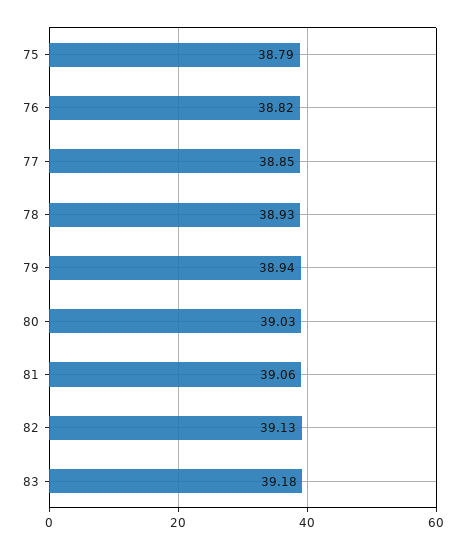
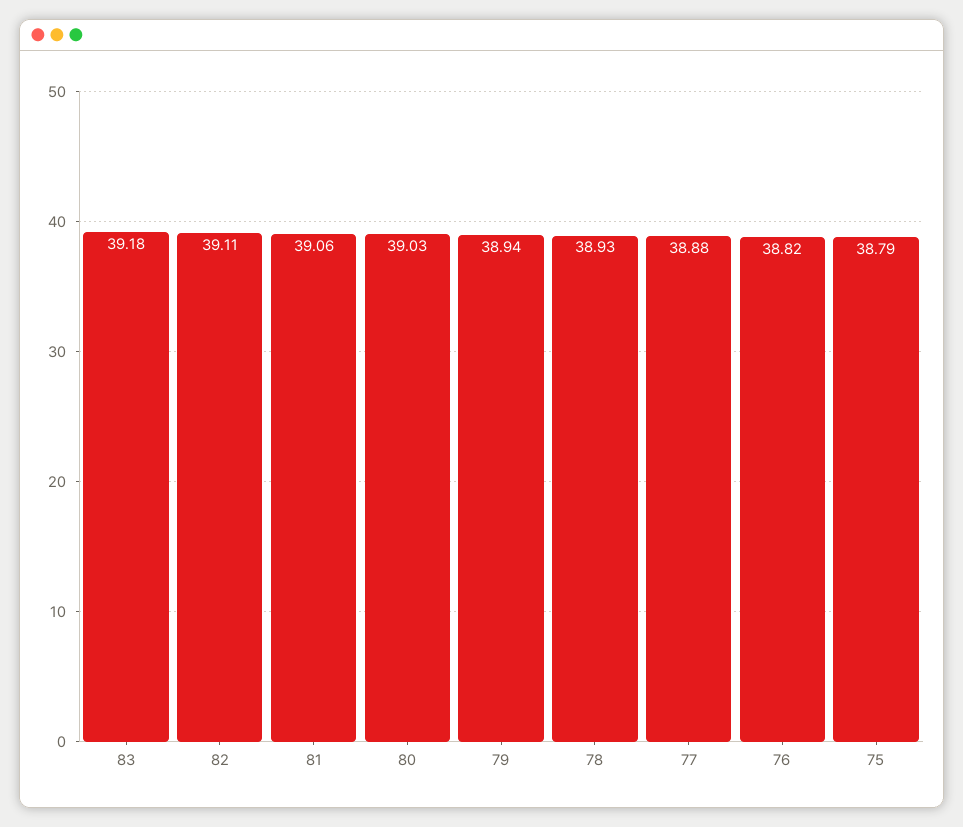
77: 38.85 -> 38.88
82: 39.13 -> 39.11

